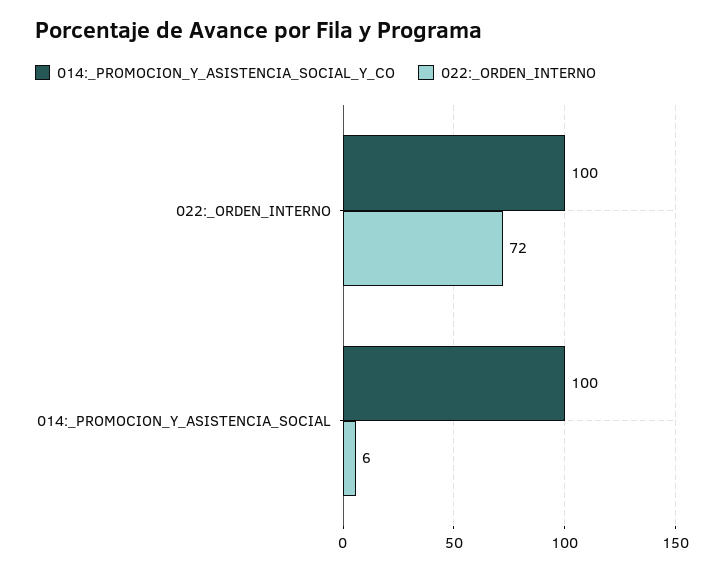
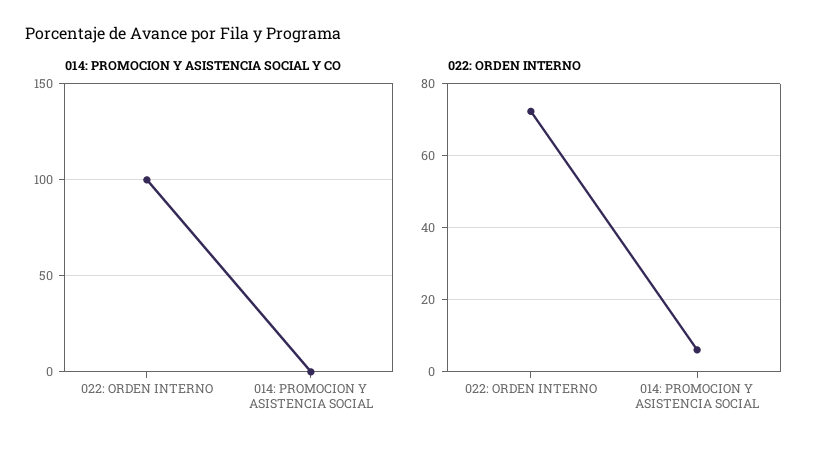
014:_PROMOCION_Y_ASISTENCIA_SOCIAL_Y_CO, 014:_PROMOCION_Y_ASISTENCIA_SOCIAL: 100 -> 0

